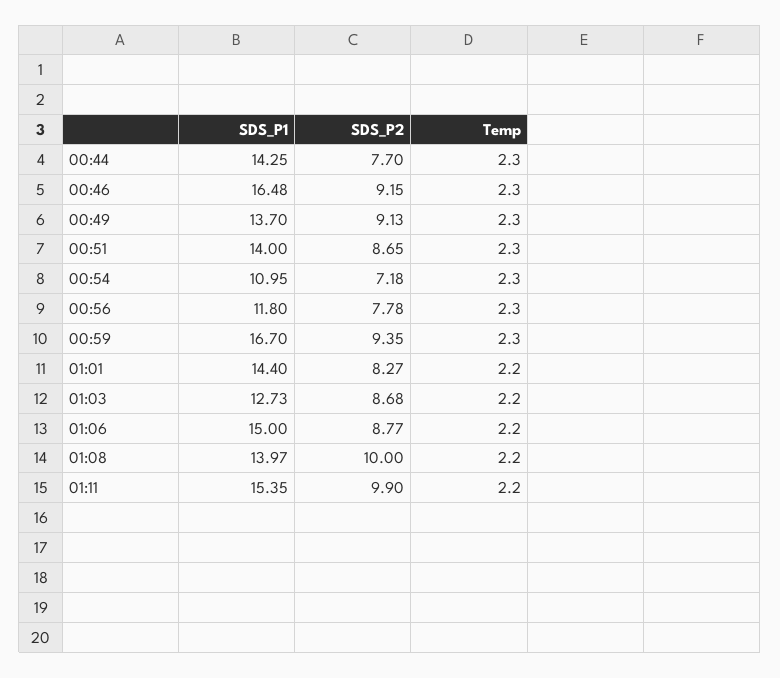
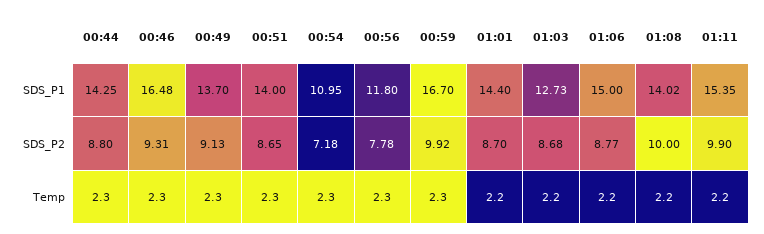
SDS_P2, 00:44: 7.7 -> 8.8
SDS_P2, 00:46: 9.15 -> 9.31
SDS_P2, 00:59: 9.35 -> 9.92
SDS_P2, 01:01: 8.27 -> 8.7
SDS_P1, 01:08: 13.97 -> 14.02

